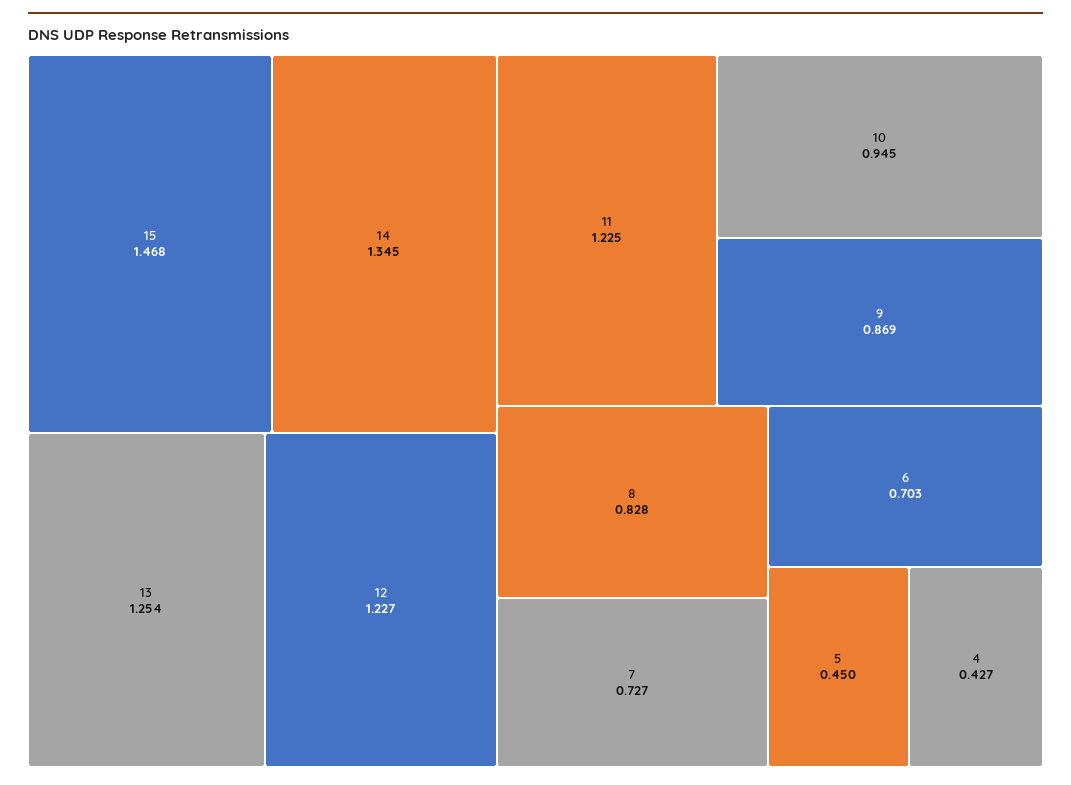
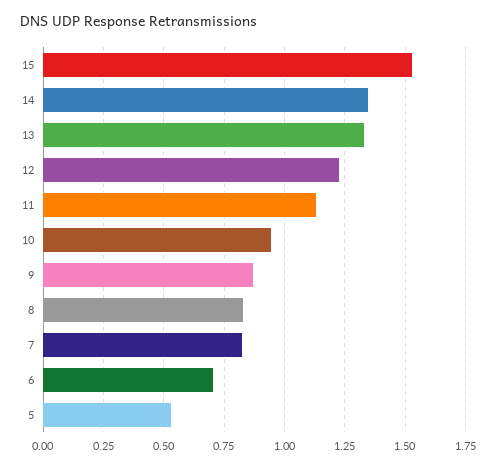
15: 1.468 -> 1.525
13: 1.254 -> 1.325
11: 1.225 -> 1.125
7: 0.727 -> 0.825
5: 0.45 -> 0.525
4: 0.427 -> none

